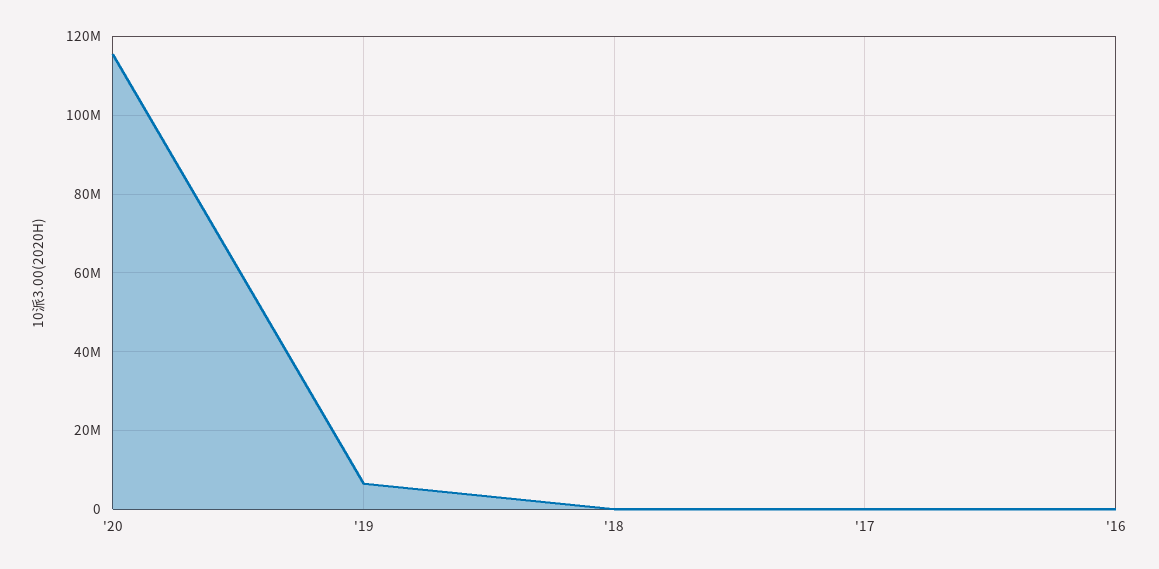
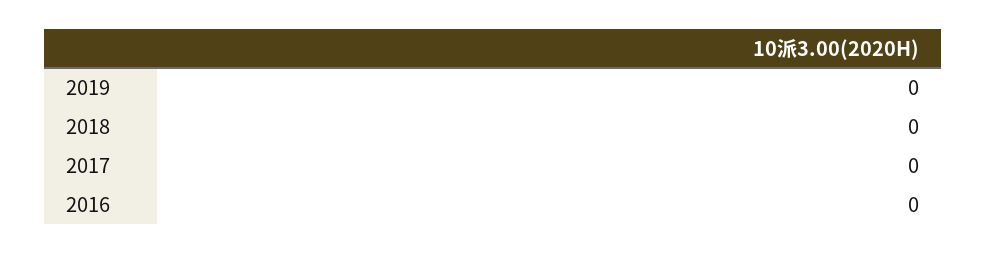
'20: 116000000 -> none
'19: 6000000 -> 0

